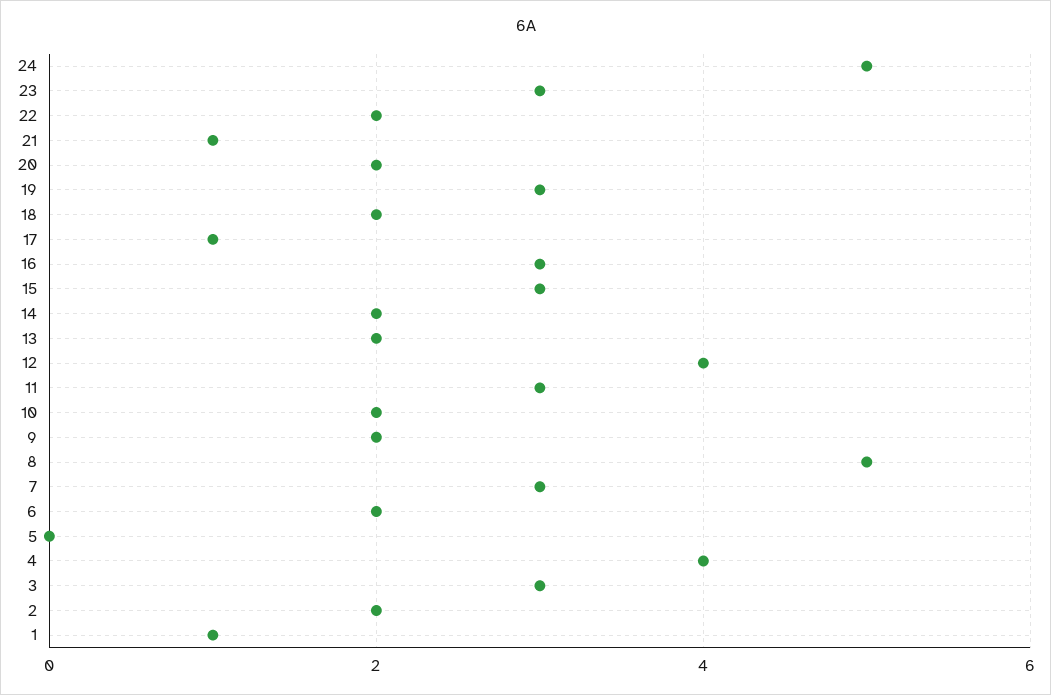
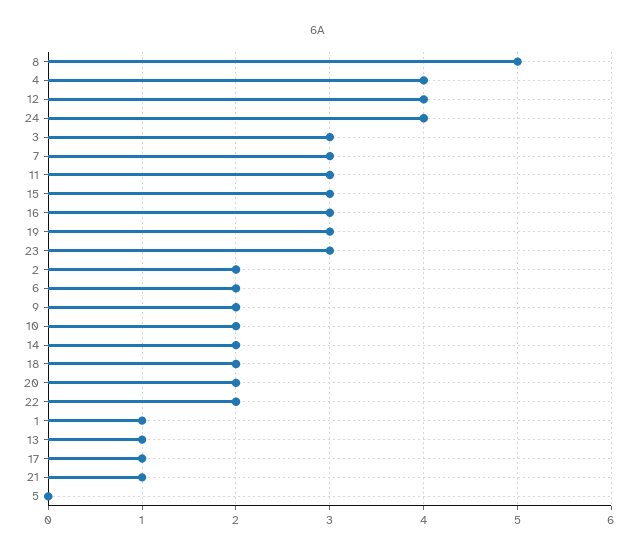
24: 5 -> 4
13: 2 -> 1

